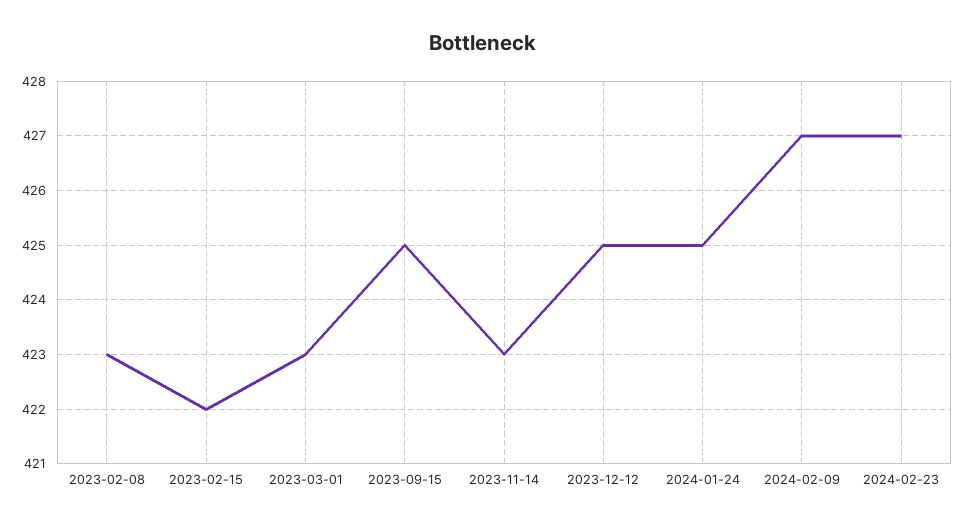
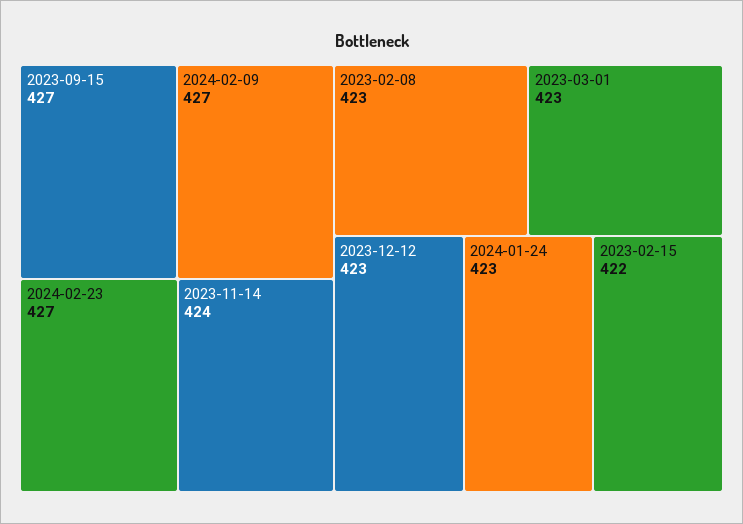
2023-09-15: 425 -> 427
2023-11-14: 423 -> 424
2023-12-12: 425 -> 423
2024-01-24: 425 -> 423

